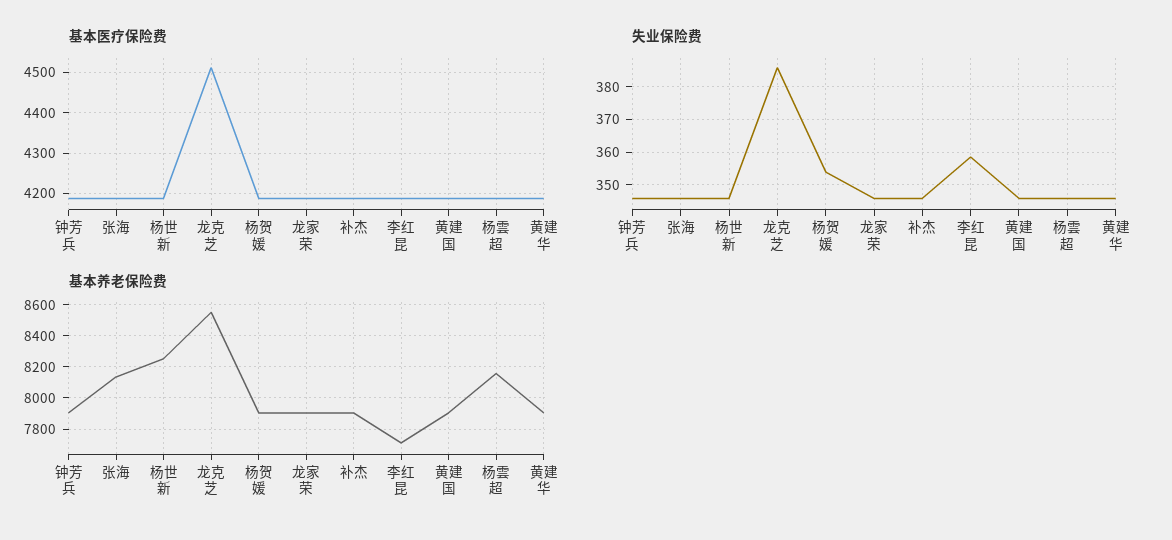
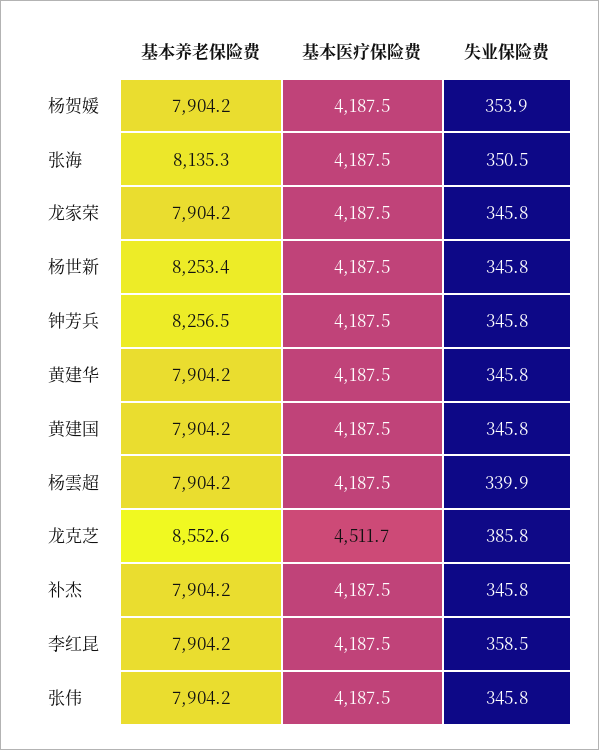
失业保险费, 张海: 346 -> 350.5
失业保险费, 杨雲超: 346 -> 339.9
基本养老保险费, 钟芳兵: 7900 -> 8256.5
基本养老保险费, 李红昆: 7700 -> 7904.2
基本养老保险费, 杨雲超: 8150 -> 7904.2
基本养老保险费, 张伟: none -> 7904.2
基本医疗保险费, 张伟: none -> 4187.5
失业保险费, 张伟: none -> 345.8

